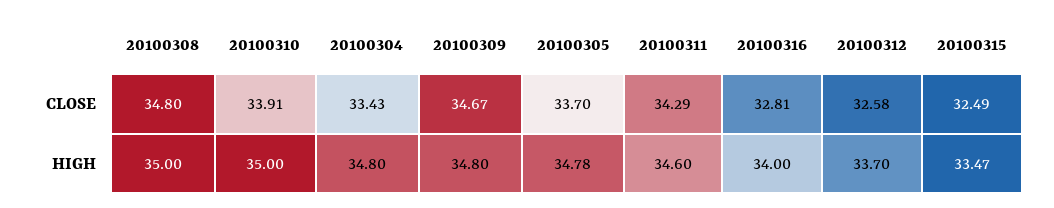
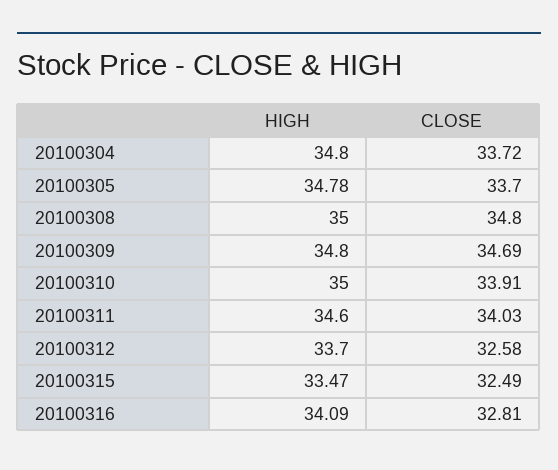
20100304, CLOSE: 33.43 -> 33.72
20100309, CLOSE: 34.67 -> 34.69
20100311, CLOSE: 34.29 -> 34.03
20100316, HIGH: 34 -> 34.09

